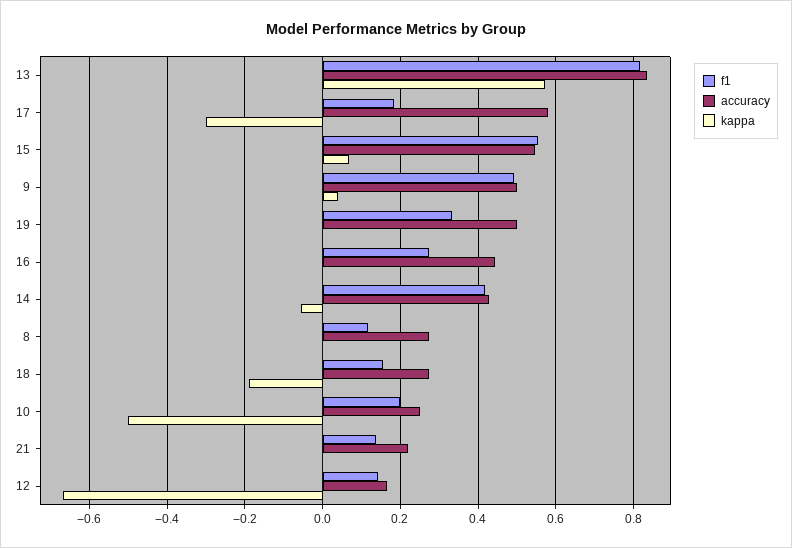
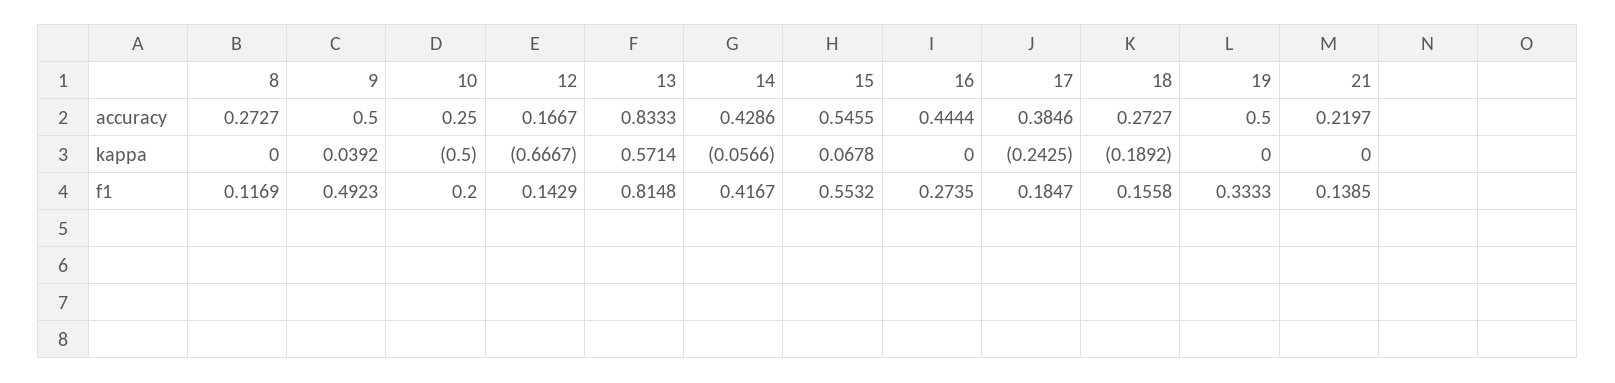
accuracy, 17: 0.58 -> 0.3846
kappa, 17: -0.3 -> -0.2425

